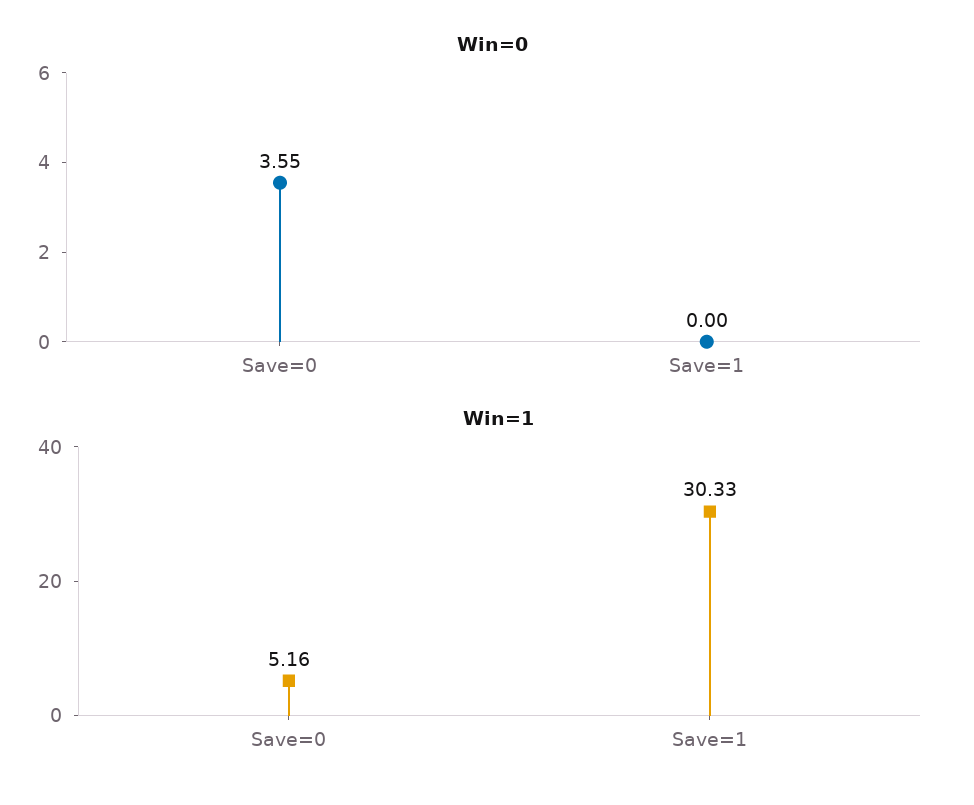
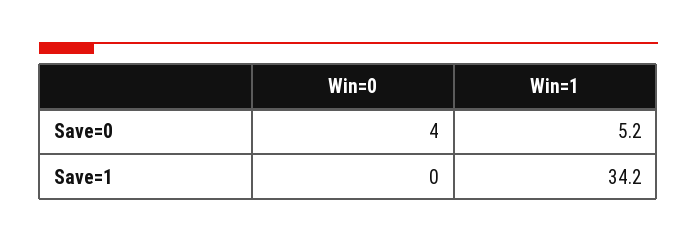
Win=0, Save=0: 3.55 -> 4
Win=1, Save=1: 30.33 -> 34.2

